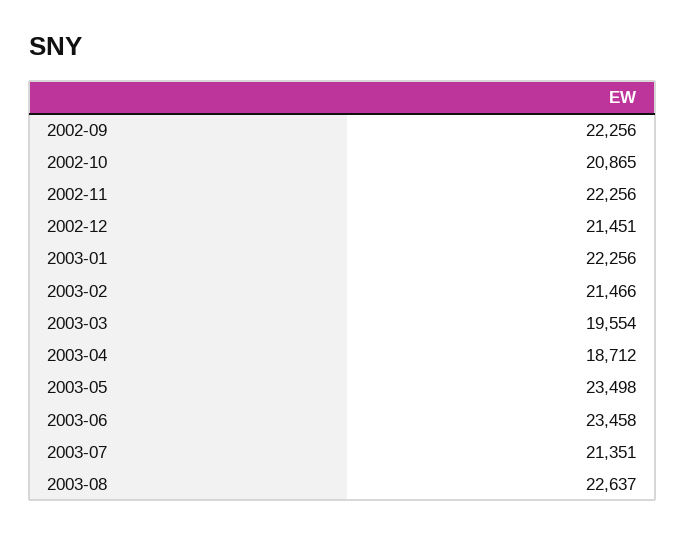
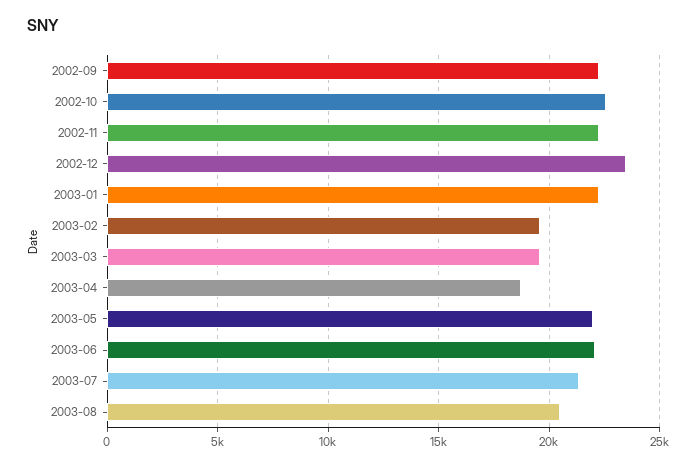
2002-10: 20865 -> 22500
2002-12: 21451 -> 23500
2003-02: 21466 -> 19500
2003-05: 23498 -> 22000
2003-06: 23458 -> 22000
2003-08: 22637 -> 20500

